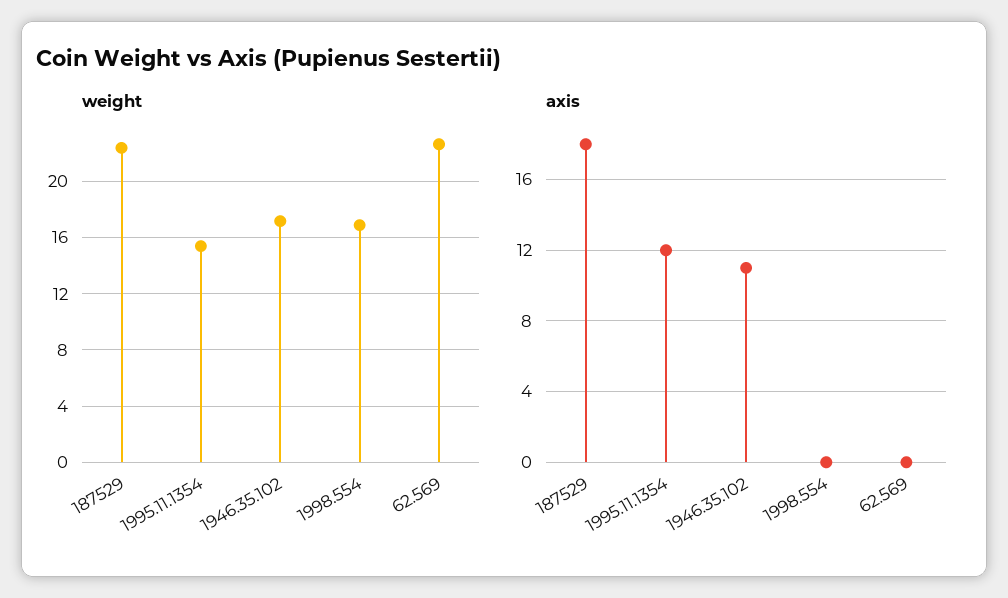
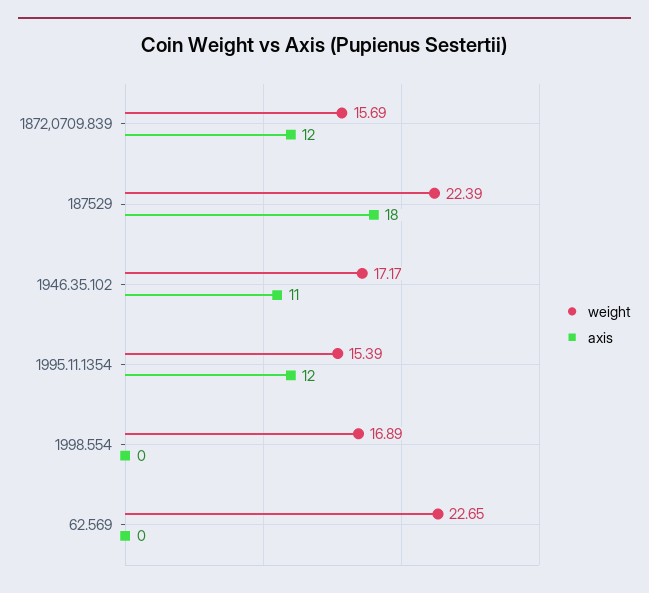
weight, 1872,0709.839: none -> 15.69
axis, 1872,0709.839: none -> 12

